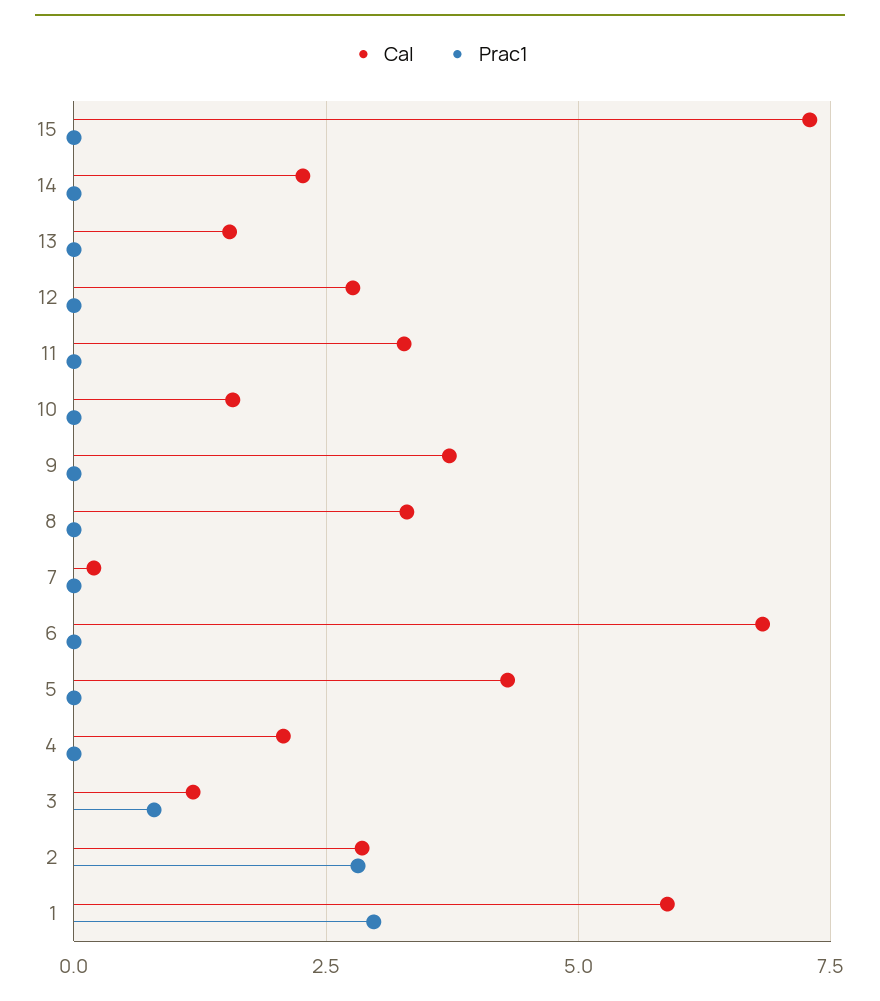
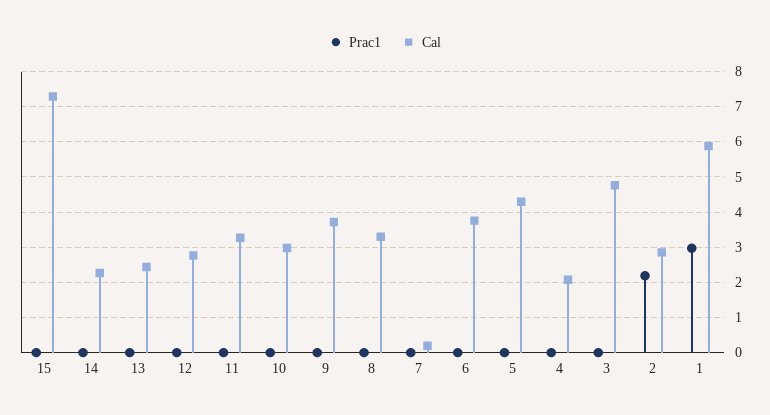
Cal, 13: 1.5 -> 2.4
Cal, 10: 1.5 -> 3
Cal, 6: 6.75 -> 3.8
Cal, 3: 1.25 -> 4.8
Prac1, 3: 0.75 -> 0
Prac1, 2: 2.75 -> 2.2

